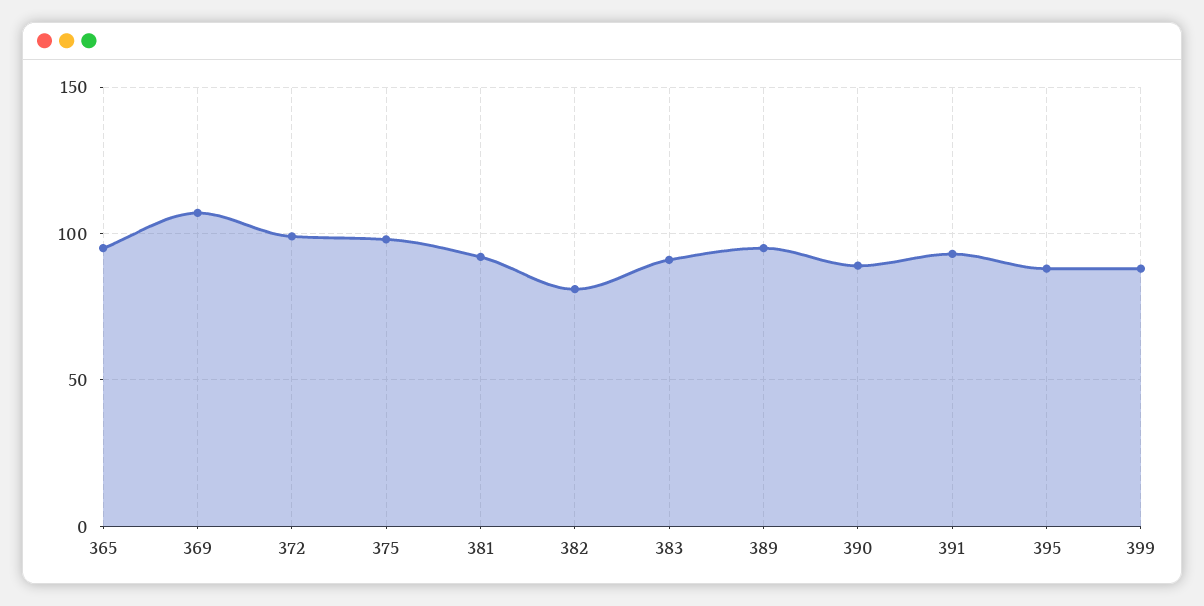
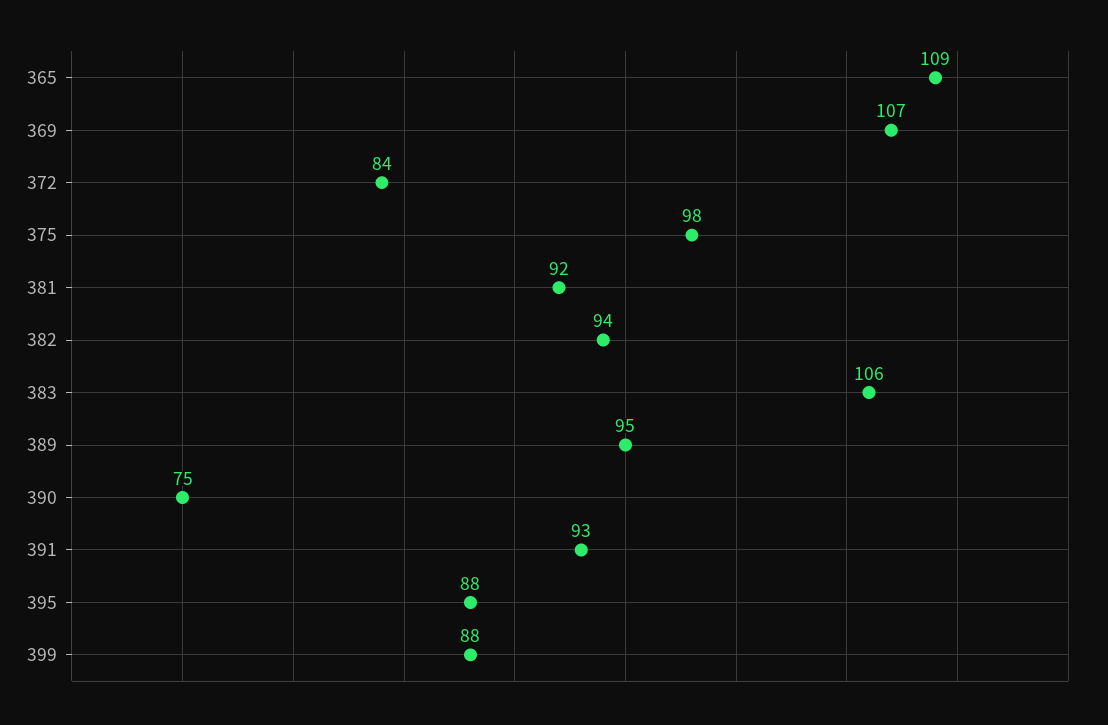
365: 95 -> 109
372: 100 -> 84
382: 80 -> 94
383: 90 -> 106
390: 90 -> 75

